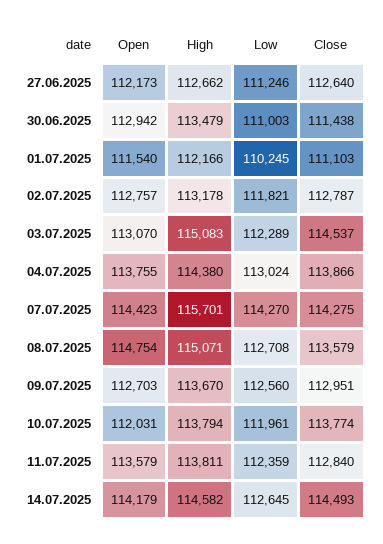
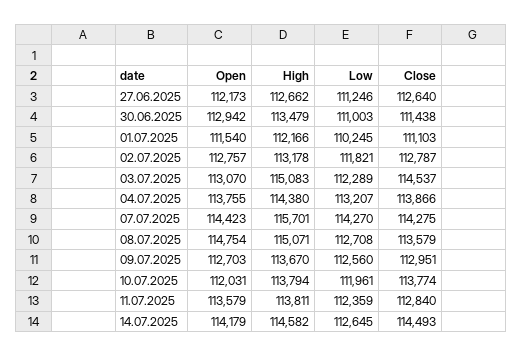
Low, 04.07.2025: 113024 -> 113207

